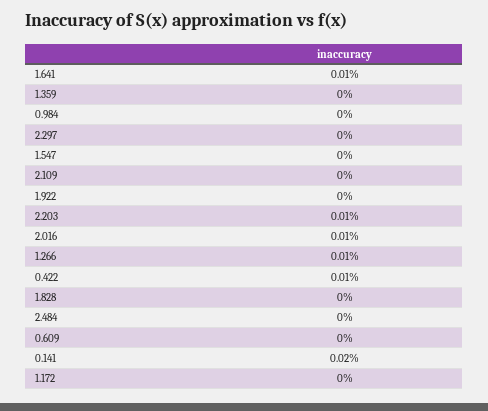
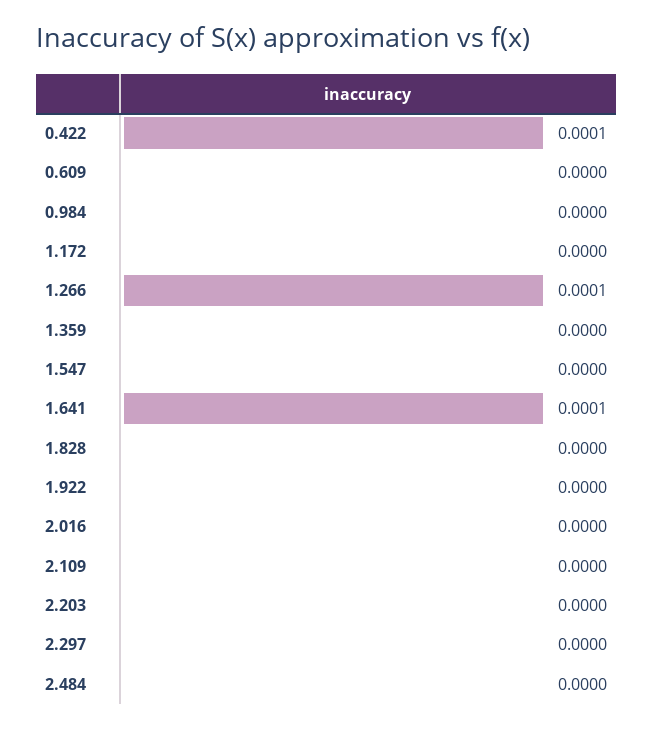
2.203: 0.0001 -> 0
2.016: 0.0001 -> 0
0.141: 0.0002 -> none

